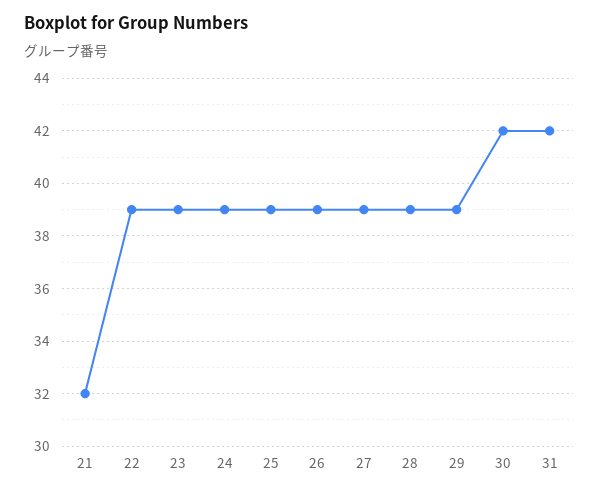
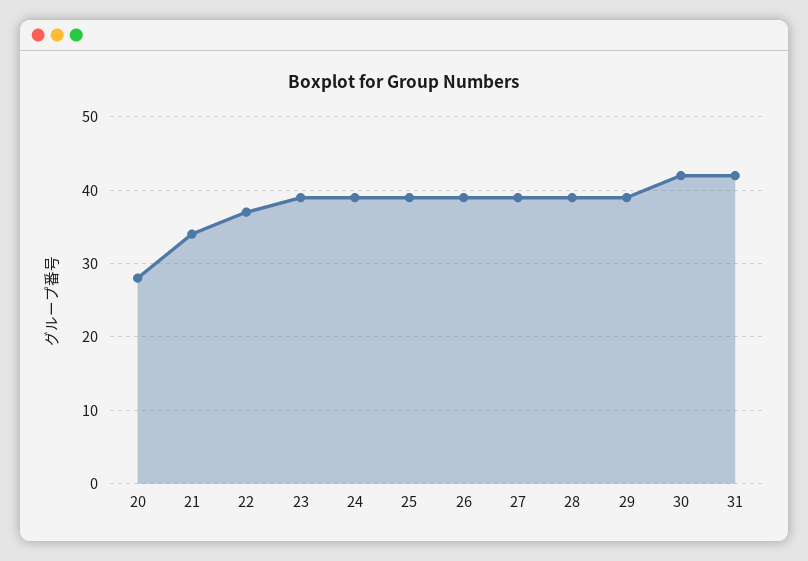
21: 32 -> 34
22: 39 -> 37
20: none -> 28

